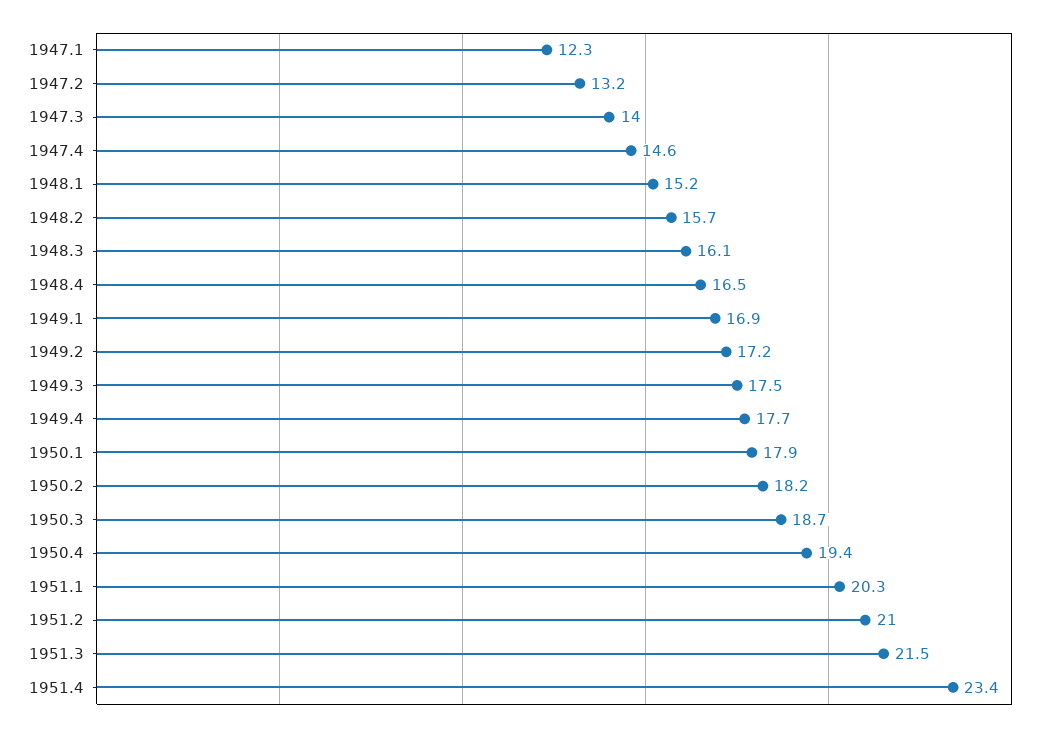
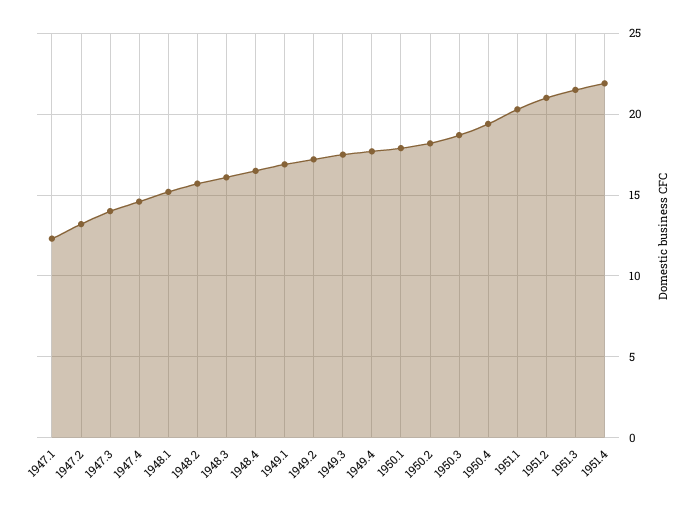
1951.4: 23.4 -> 22

